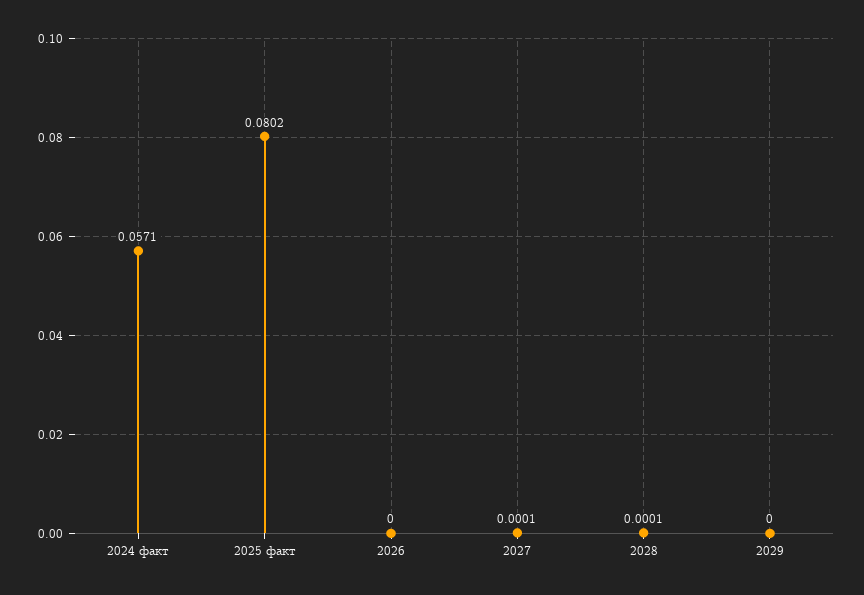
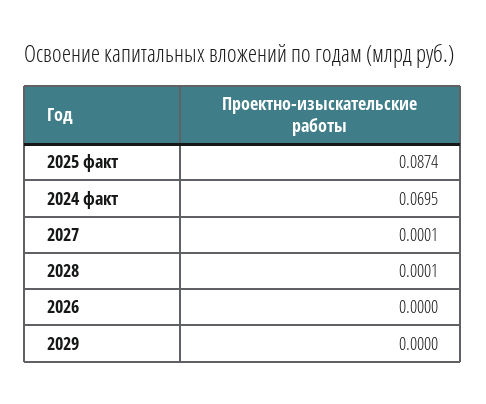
2024 факт: 0.0571 -> 0.0695
2025 факт: 0.0802 -> 0.0874

